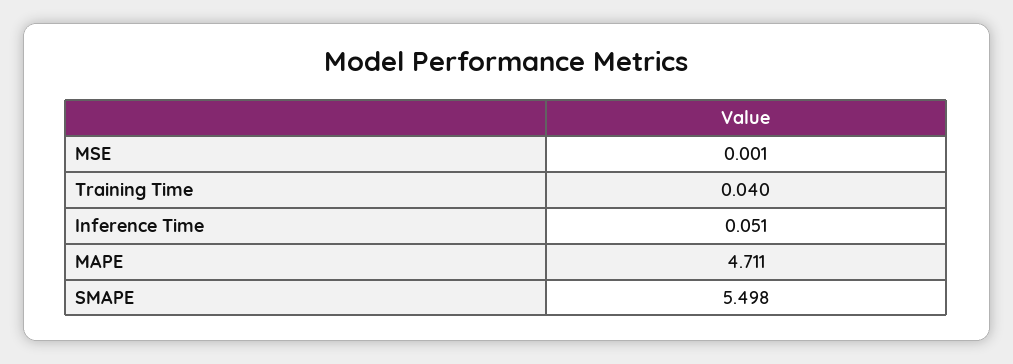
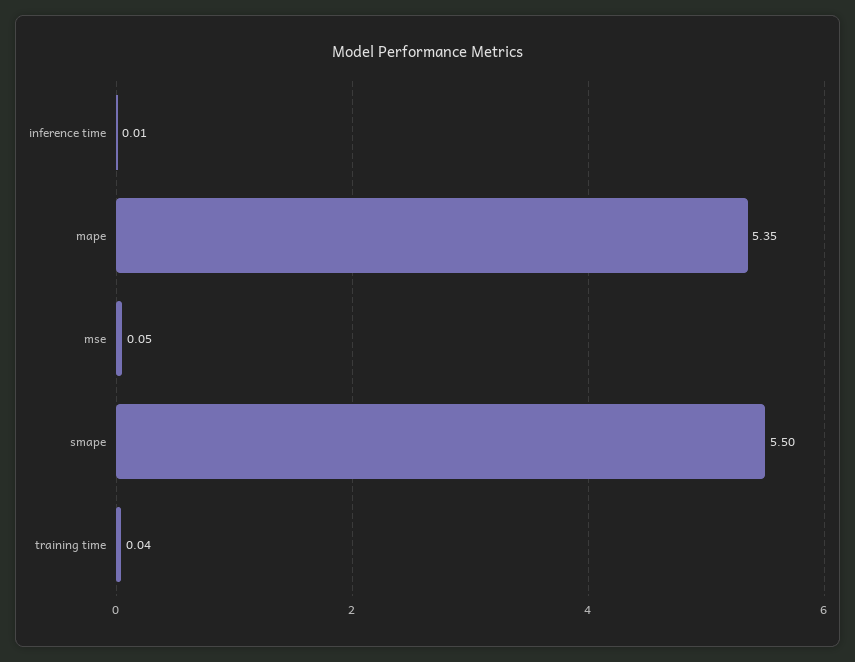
MSE: 0.001 -> 0.05
Inference Time: 0.051 -> 0.01
MAPE: 4.711 -> 5.35

